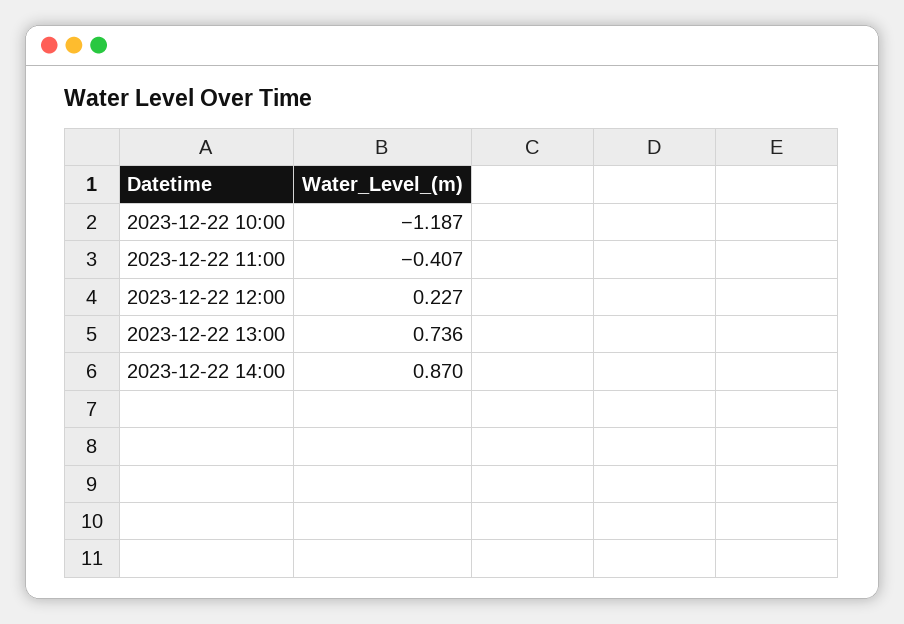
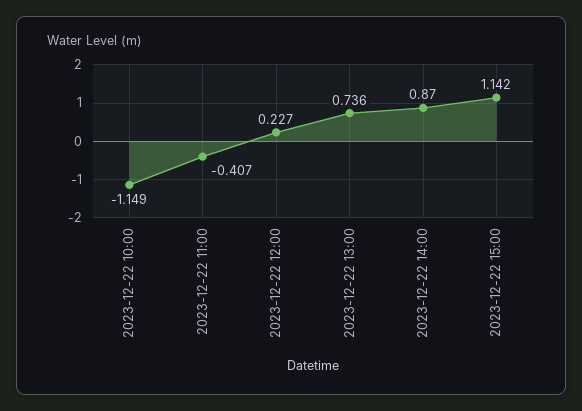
2023-12-22 10:00: -1.187 -> -1.149
2023-12-22 15:00: none -> 1.142

